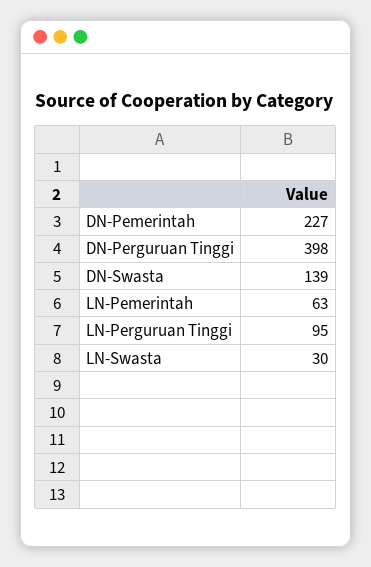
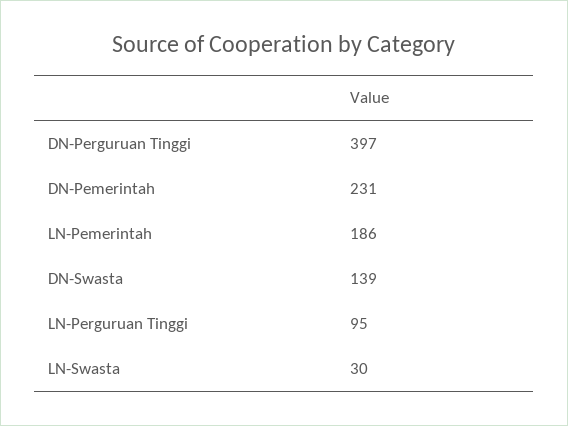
DN-Pemerintah: 227 -> 231
DN-Perguruan Tinggi: 398 -> 397
LN-Pemerintah: 63 -> 186

